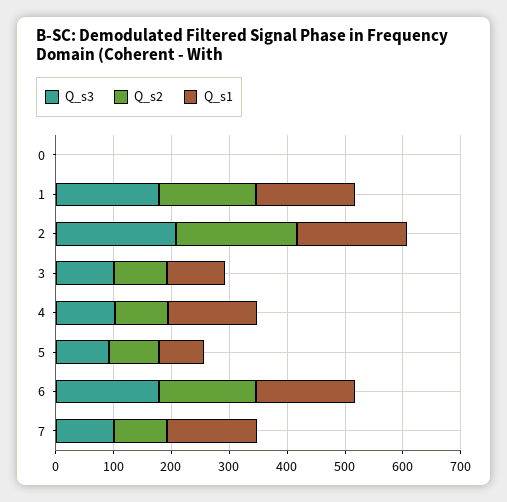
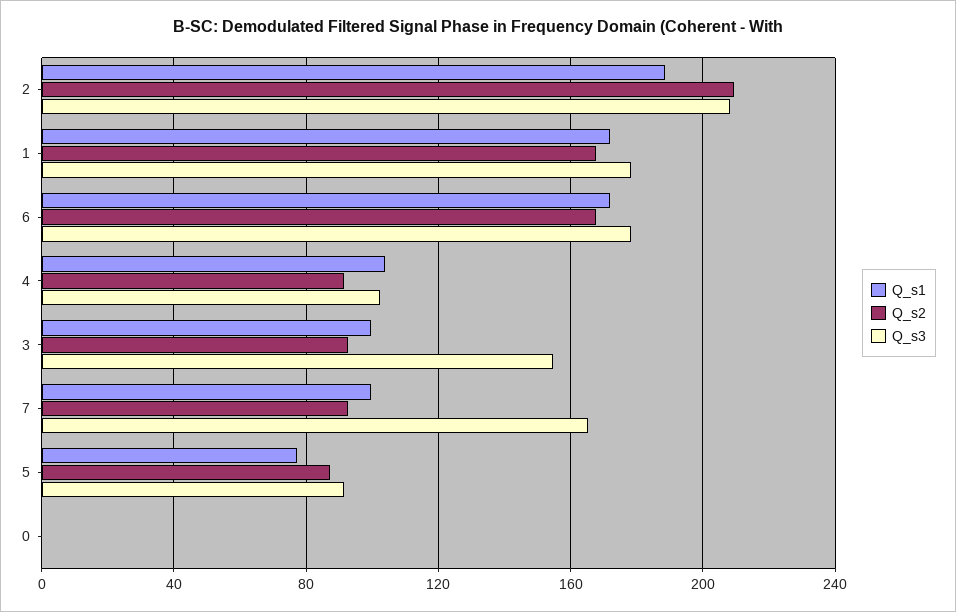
Q_s3, 3: 100 -> 155
Q_s1, 4: 160 -> 105
Q_s3, 7: 100 -> 165
Q_s1, 7: 160 -> 100

